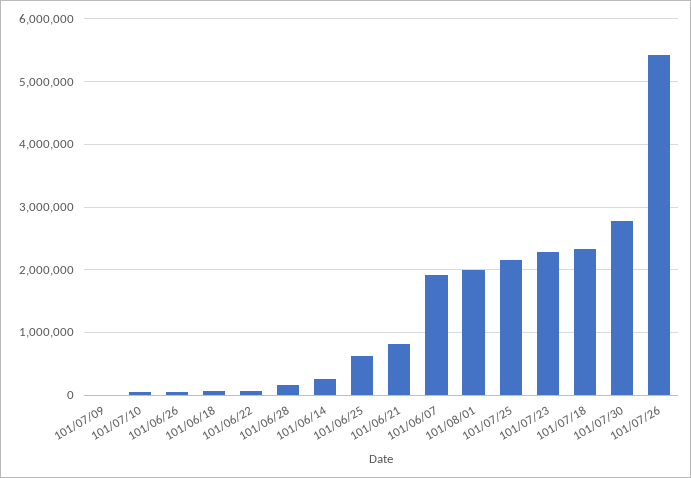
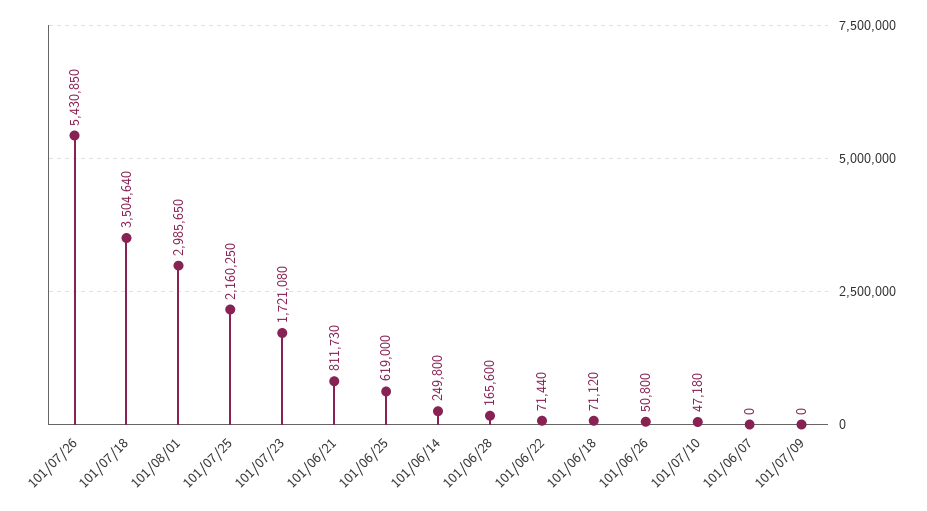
101/06/07: 1900000 -> 0
101/08/01: 2000000 -> 2985650
101/07/23: 2300000 -> 1721080
101/07/18: 2300000 -> 3504640
101/07/30: 2800000 -> none

